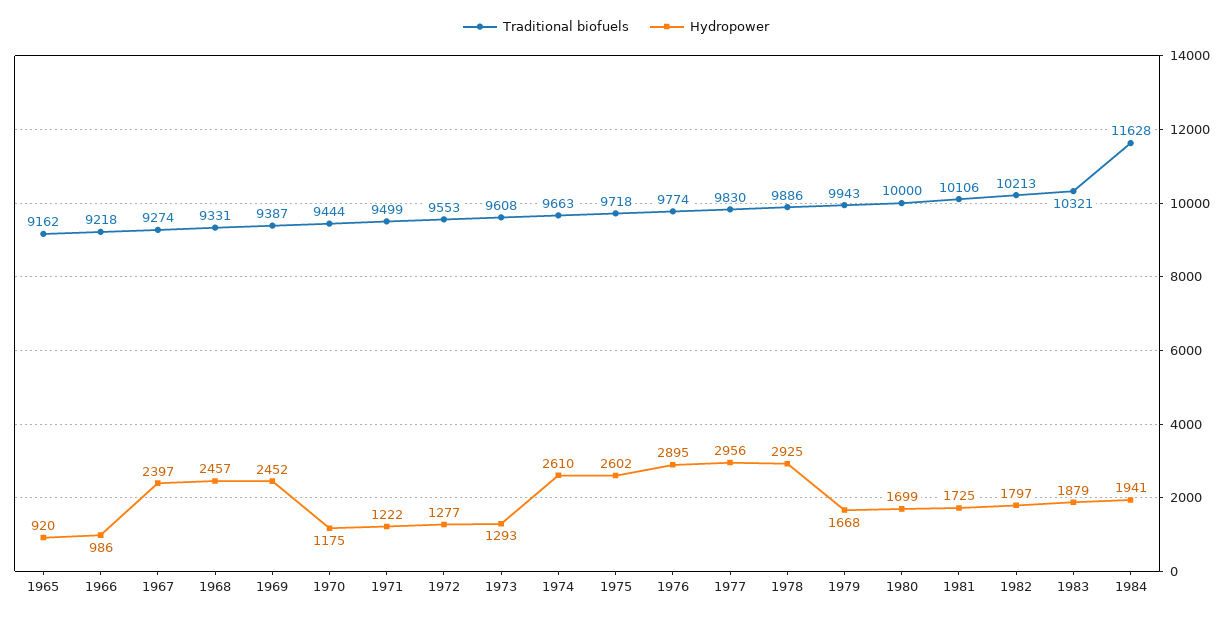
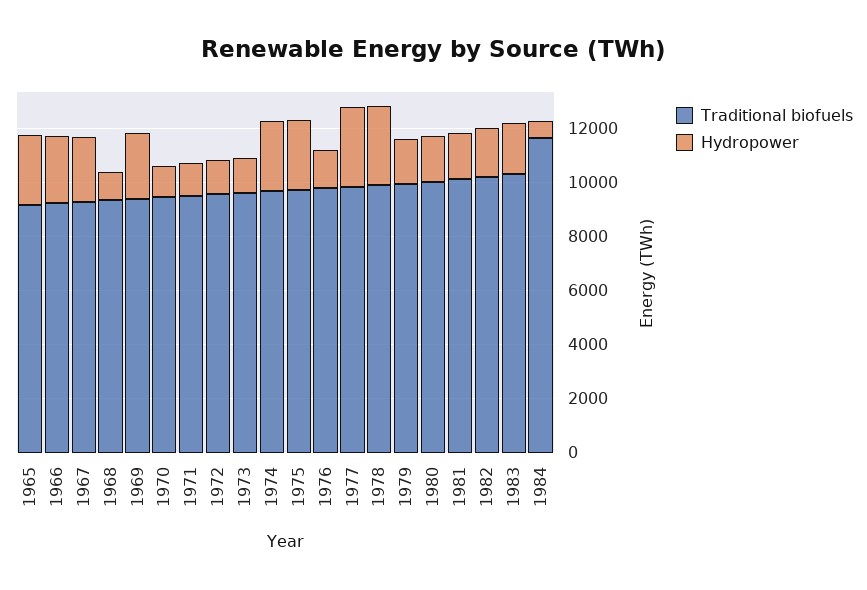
Hydropower, 1965: 920 -> 2500
Hydropower, 1966: 986 -> 2500
Hydropower, 1968: 2457 -> 1000
Hydropower, 1976: 2895 -> 1500
Hydropower, 1984: 1941 -> 500

